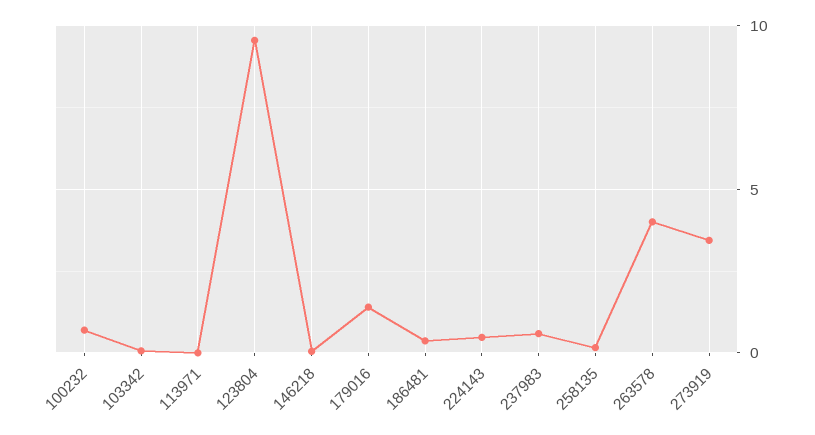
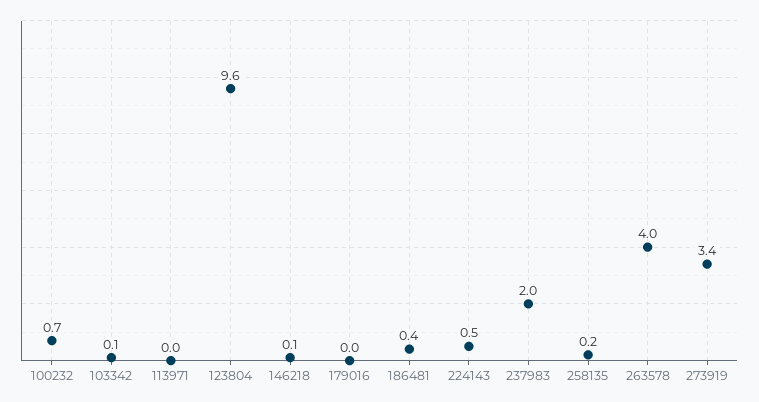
179016: 1.5 -> 0
237983: 0.5 -> 2

